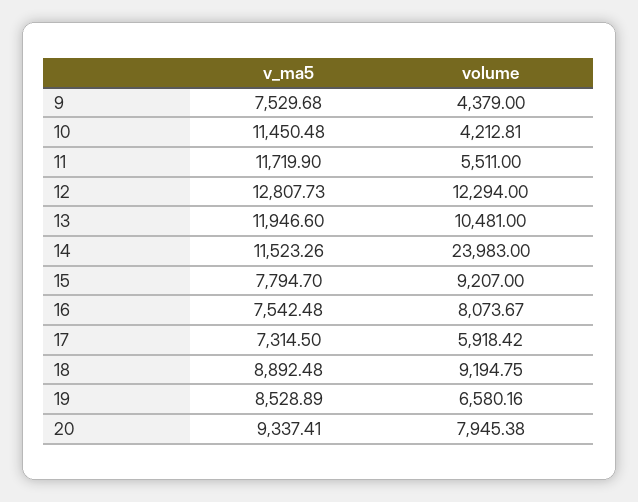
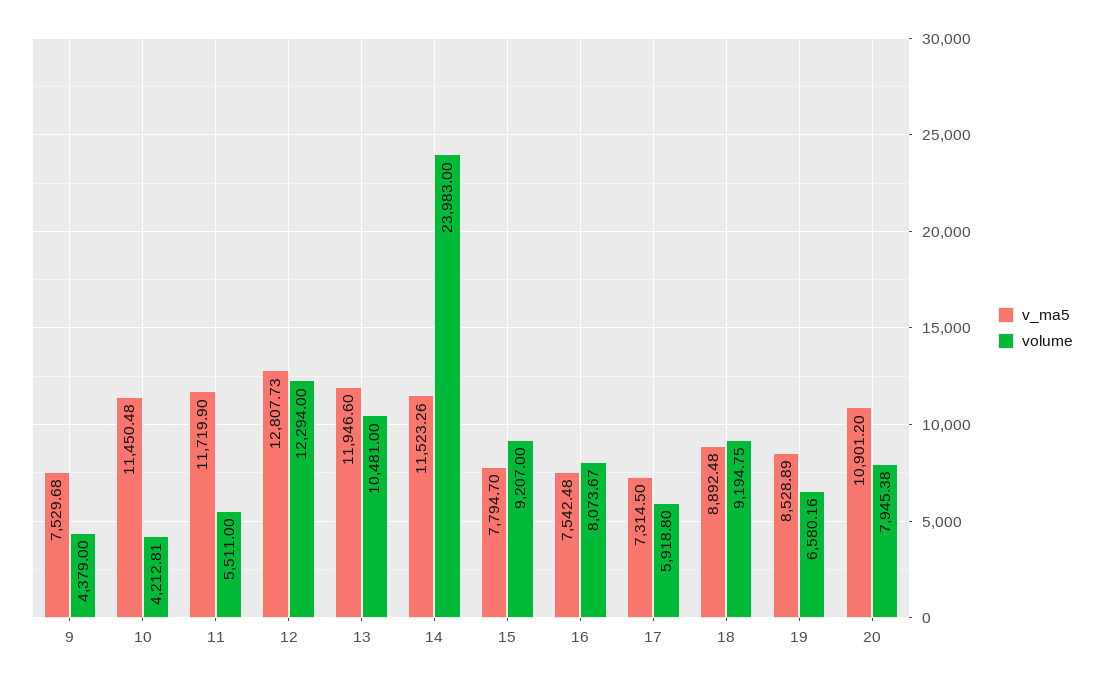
volume, 17: 5918.42 -> 5918.8
v_ma5, 20: 9337.41 -> 10901.2

